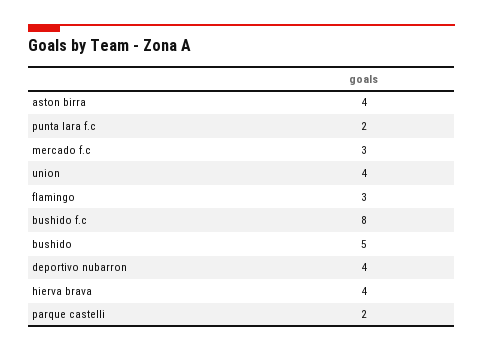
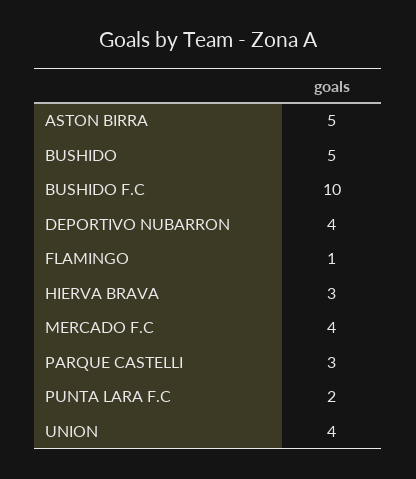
aston birra: 4 -> 5
mercado f.c: 3 -> 4
flamingo: 3 -> 1
bushido f.c: 8 -> 10
hierva brava: 4 -> 3
parque castelli: 2 -> 3

